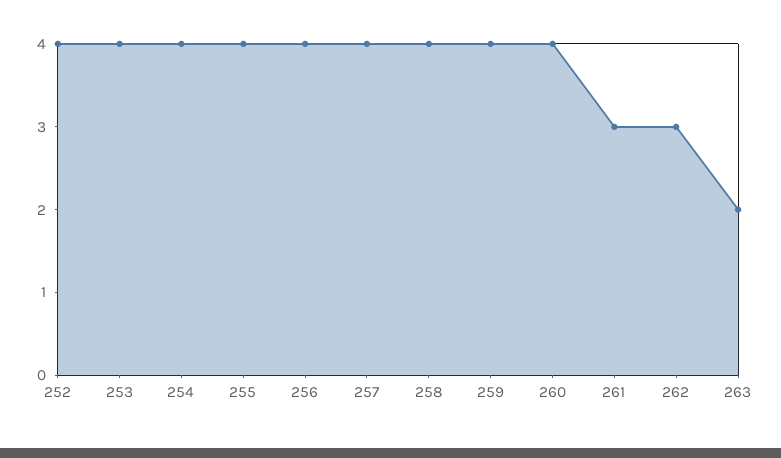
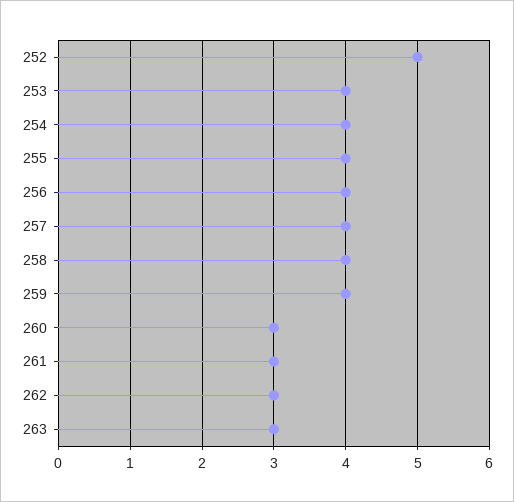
252: 4 -> 5
260: 4 -> 3
263: 2 -> 3

